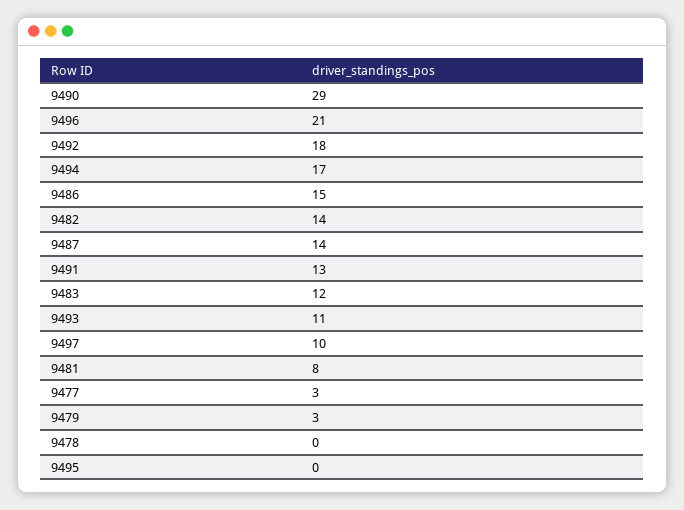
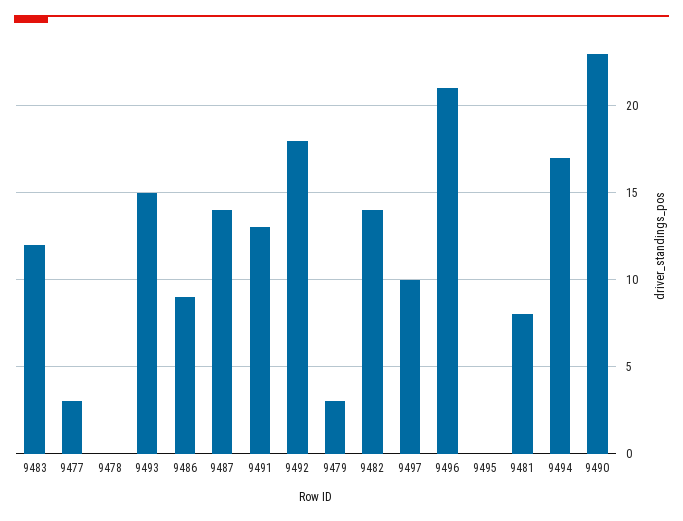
9490: 29 -> 23
9486: 15 -> 9
9493: 11 -> 15

